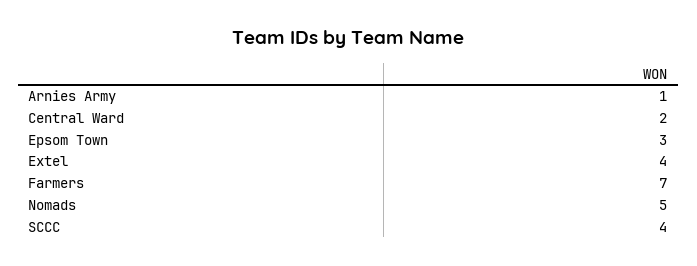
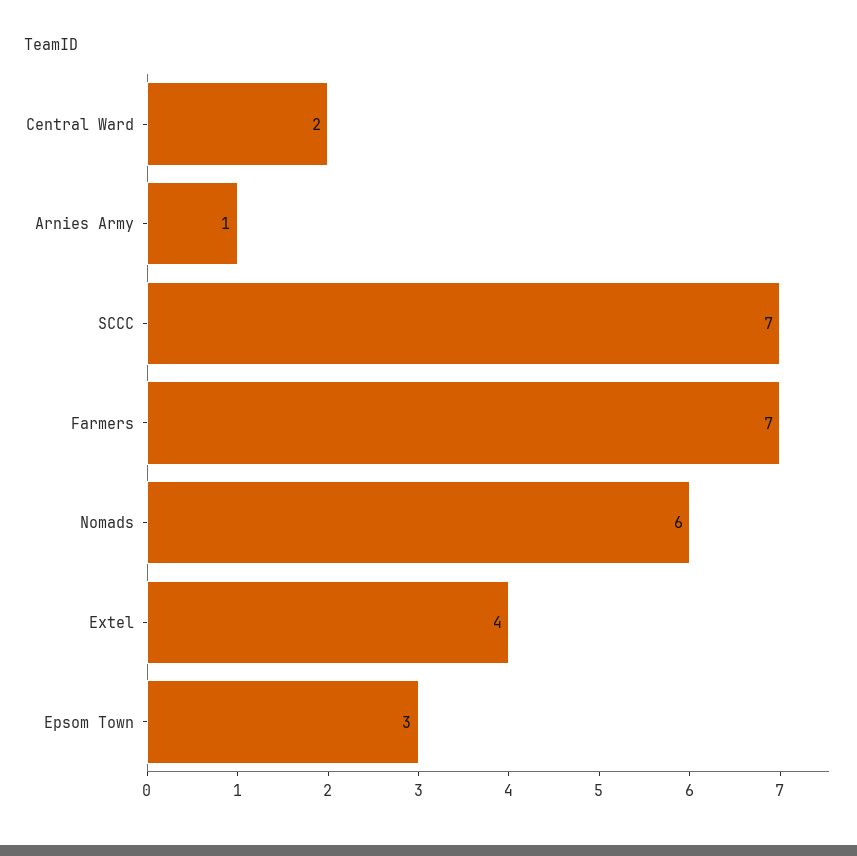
Nomads: 5 -> 6
SCCC: 4 -> 7

